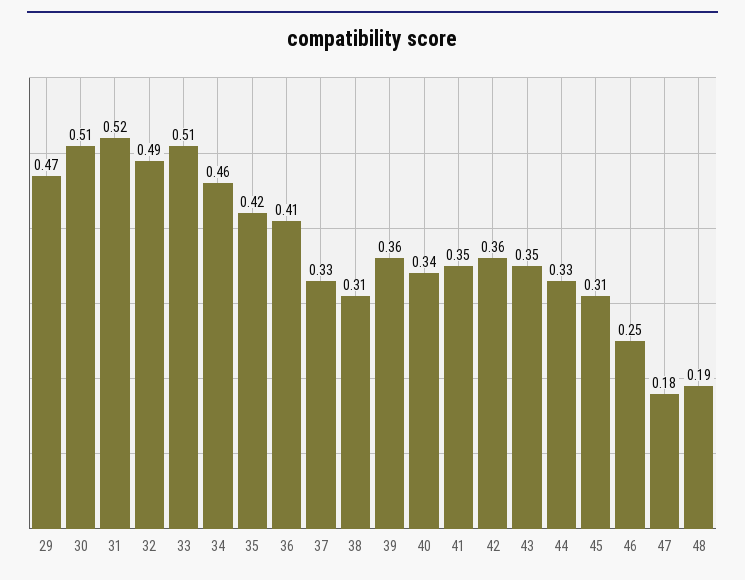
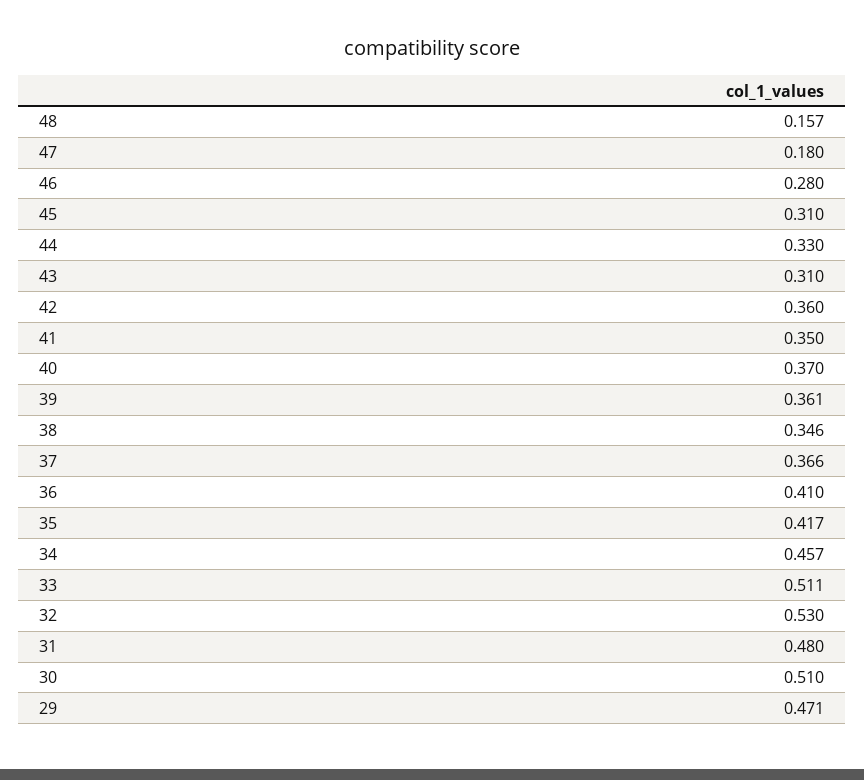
31: 0.52 -> 0.48
32: 0.49 -> 0.53
37: 0.33 -> 0.366
38: 0.31 -> 0.346
40: 0.34 -> 0.37
43: 0.35 -> 0.31
46: 0.25 -> 0.28
48: 0.19 -> 0.157

